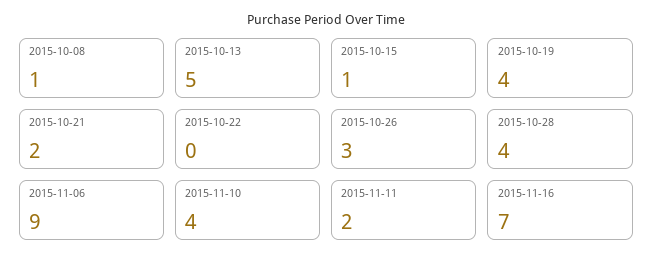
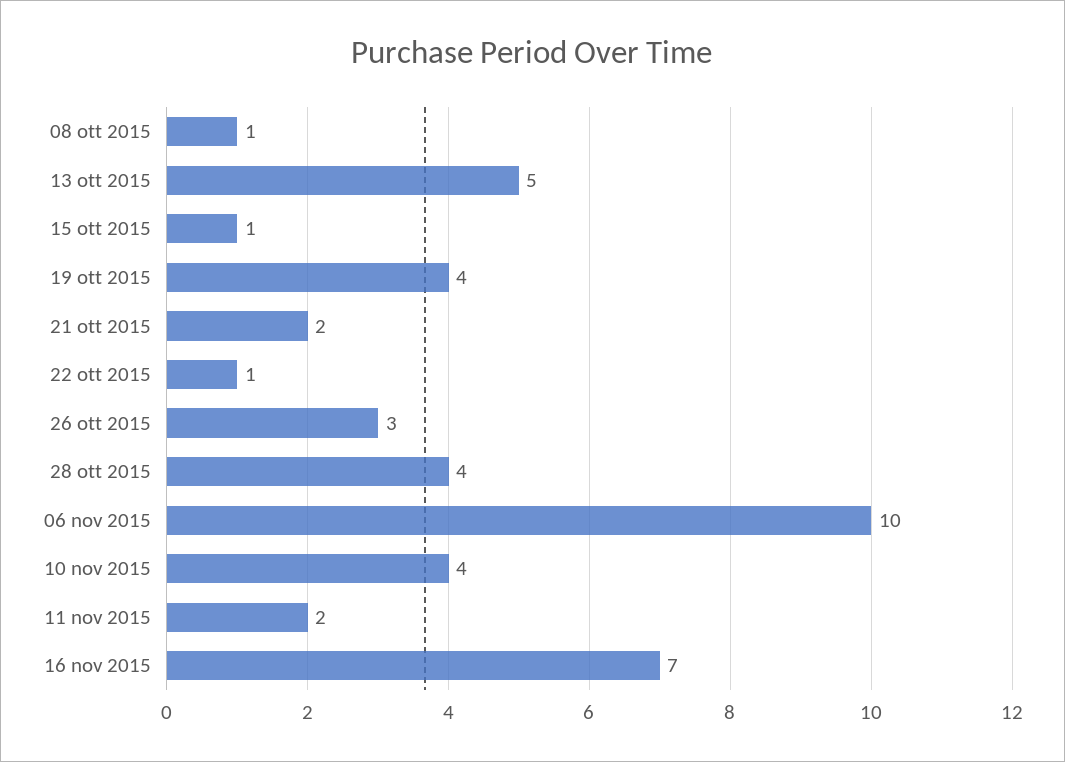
2015-10-22: 0 -> 1
2015-11-06: 9 -> 10

